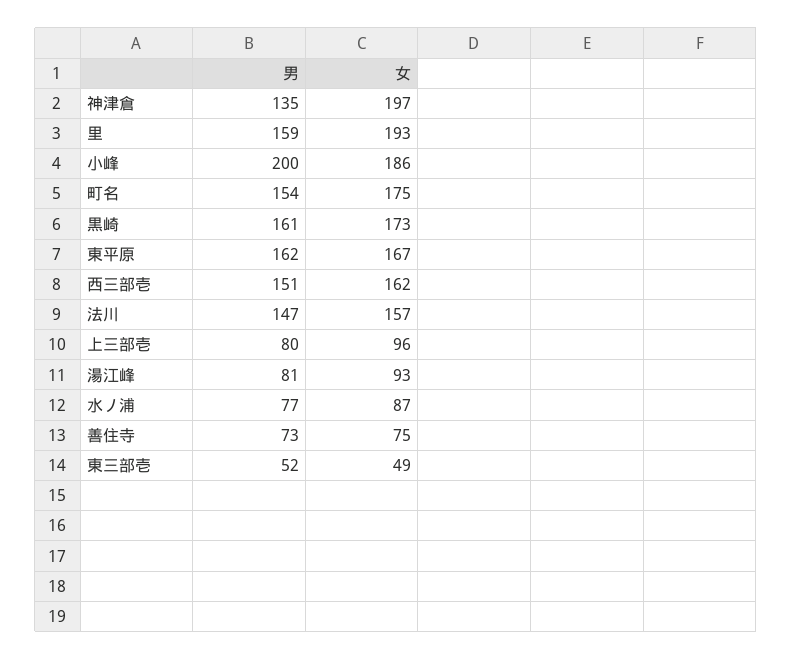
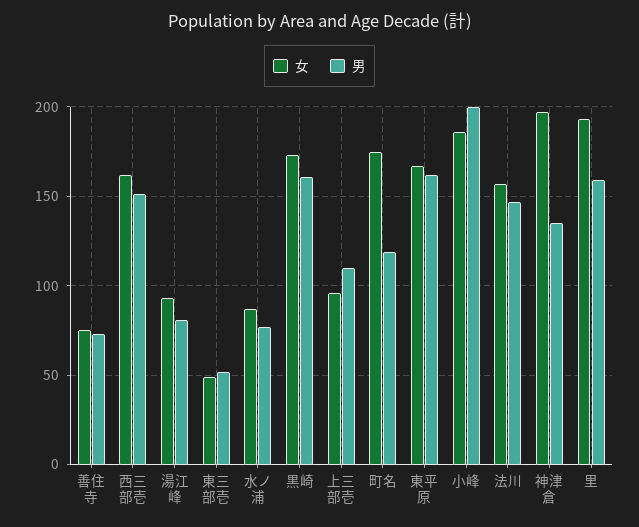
男, 町名: 154 -> 120
男, 上三部壱: 80 -> 110

